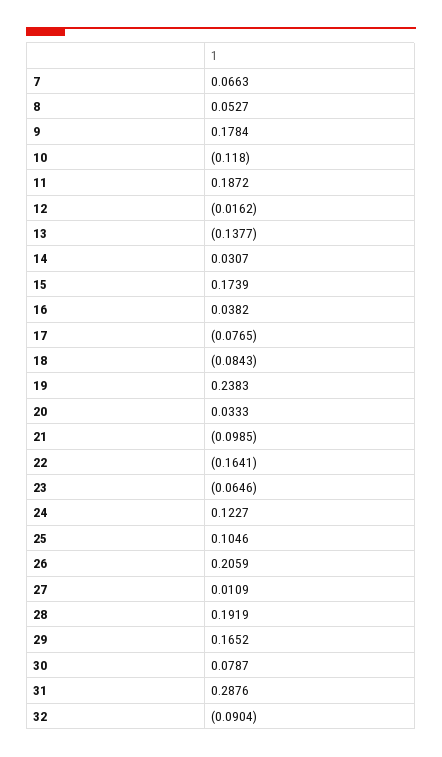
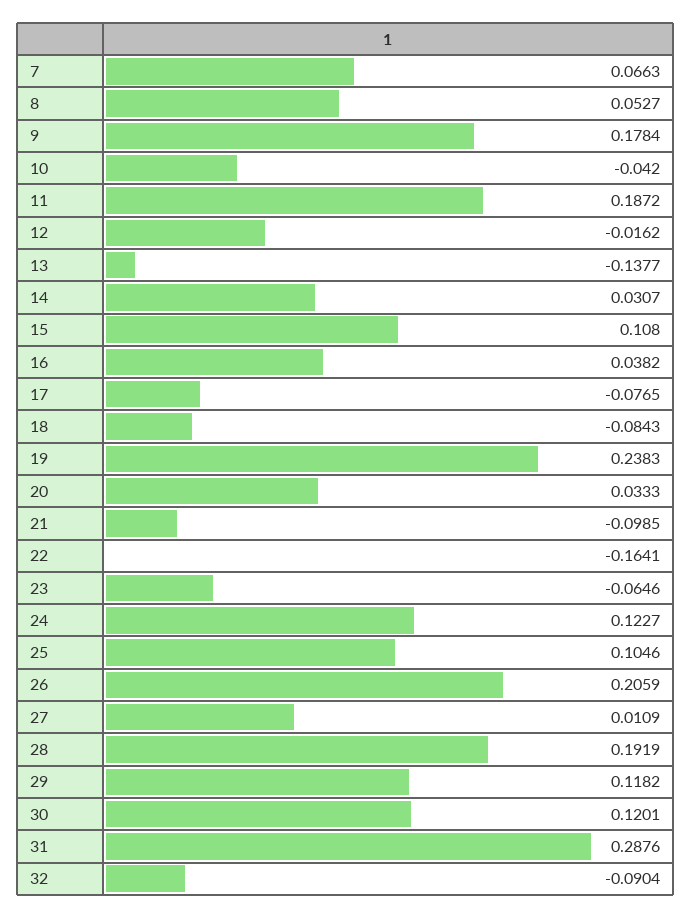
10: -0.118 -> -0.042
15: 0.1739 -> 0.108
29: 0.1652 -> 0.1182
30: 0.0787 -> 0.1201

